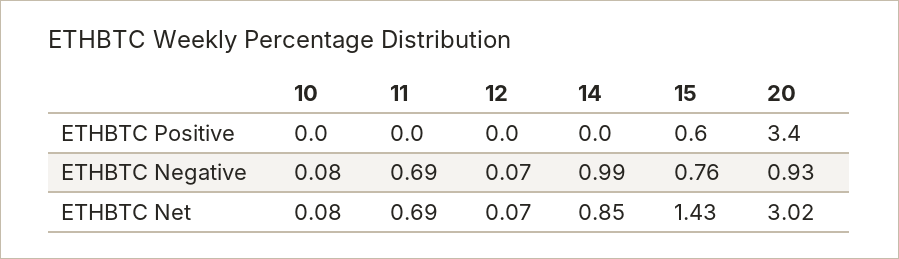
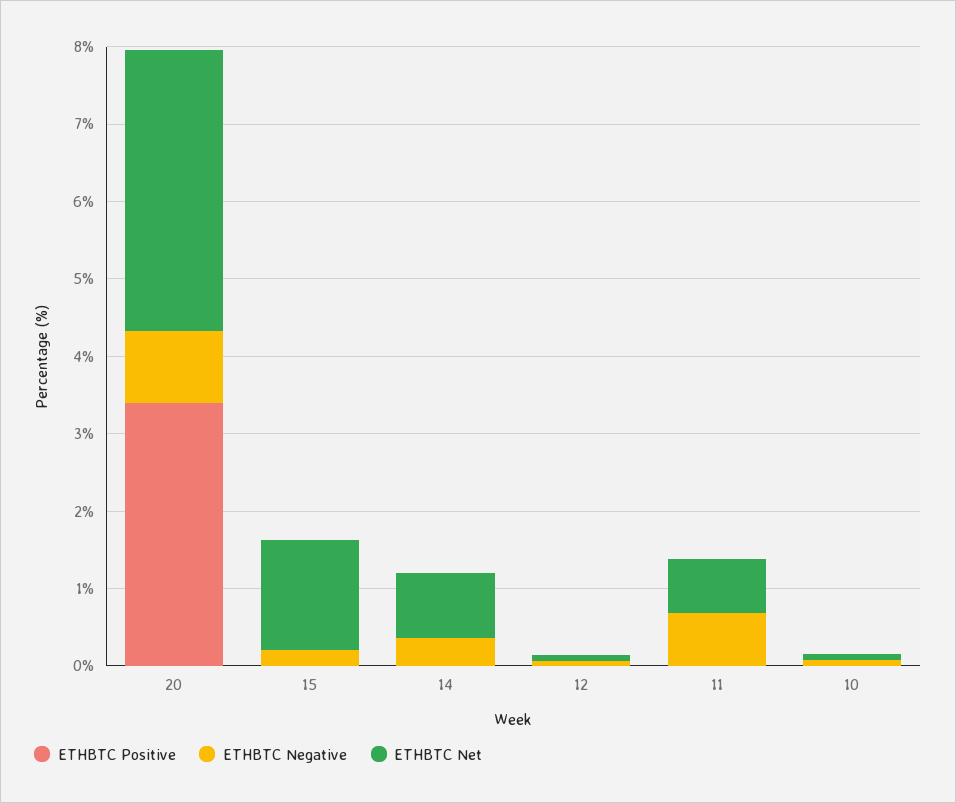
ETHBTC Positive, 15: 0.6 -> 0
ETHBTC Negative, 14: 0.99 -> 0.4
ETHBTC Negative, 15: 0.76 -> 0.2
ETHBTC Net, 20: 3.02 -> 3.6

